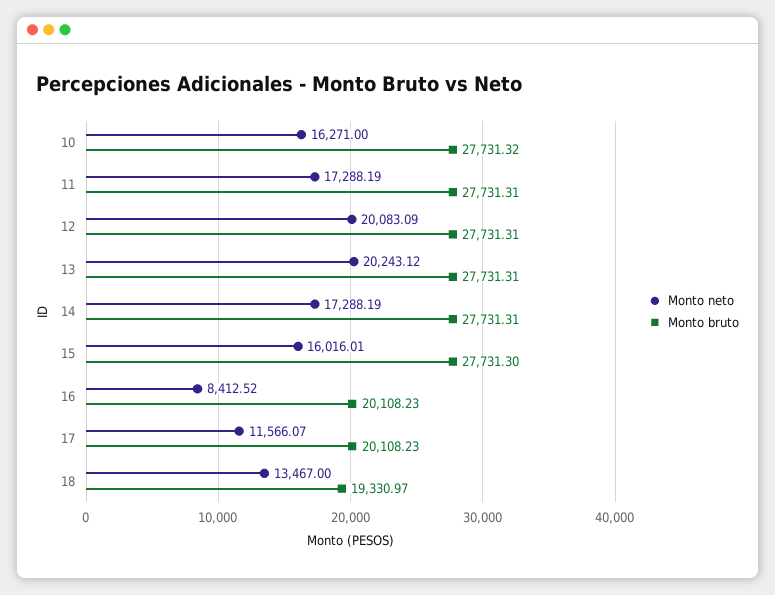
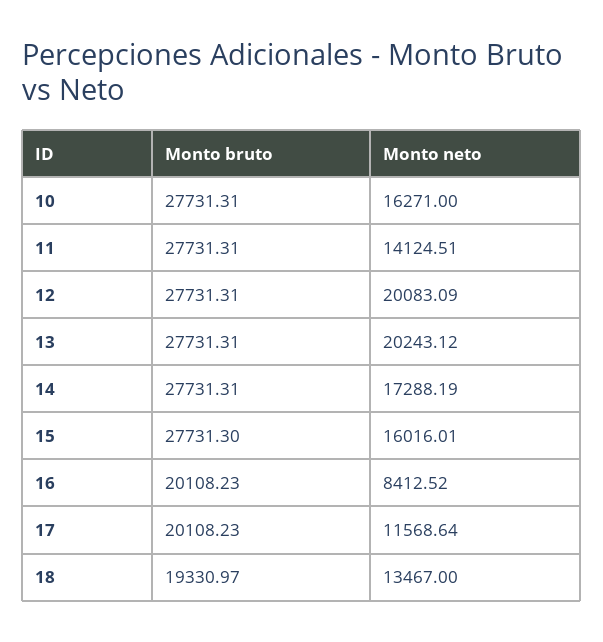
Monto bruto, 10: 27731.32 -> 27731.31
Monto neto, 11: 17288.19 -> 14124.51
Monto neto, 17: 11566.07 -> 11568.64

